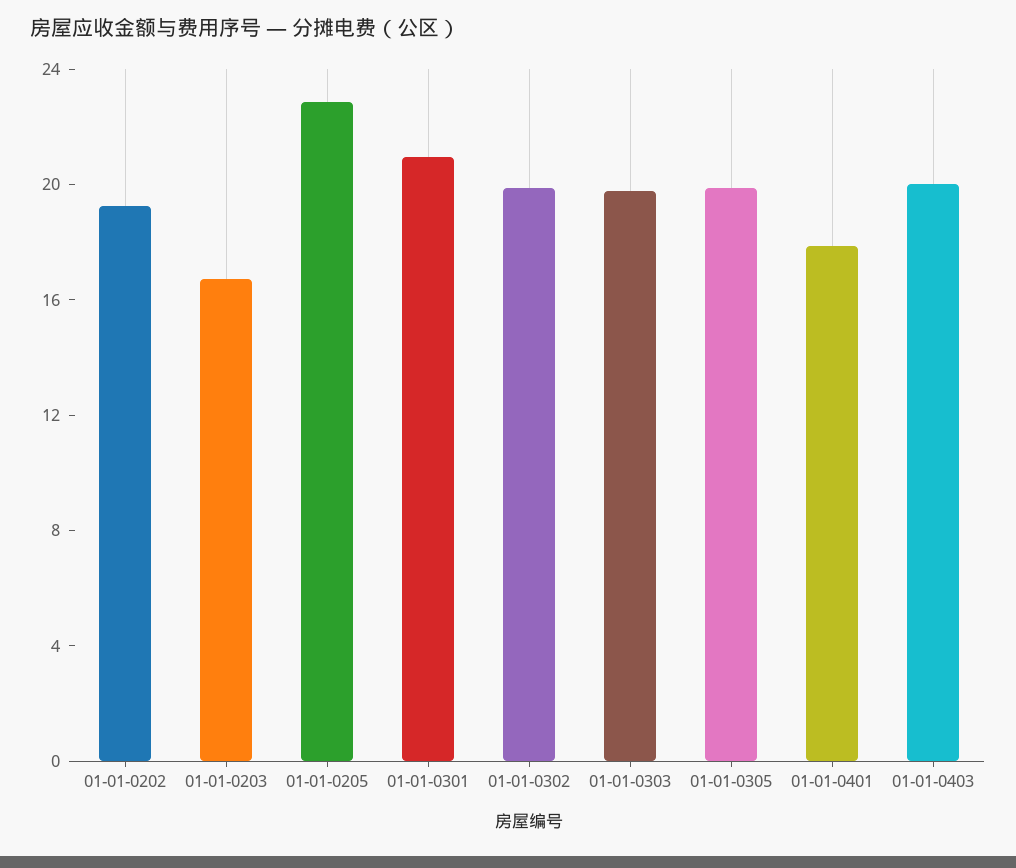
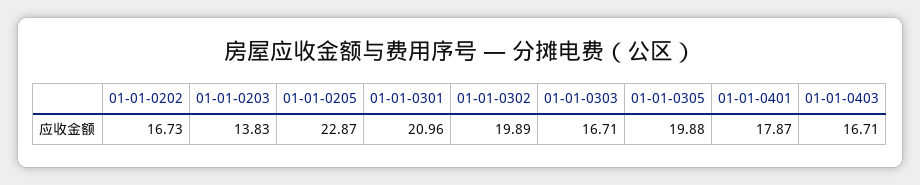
01-01-0202: 19 -> 16.73
01-01-0203: 17 -> 13.83
01-01-0303: 20 -> 16.71
01-01-0403: 20 -> 16.71

